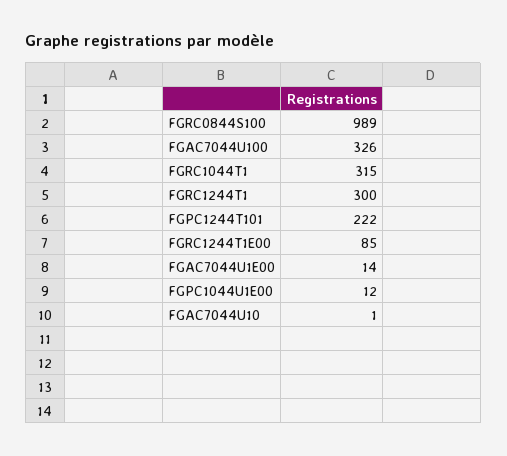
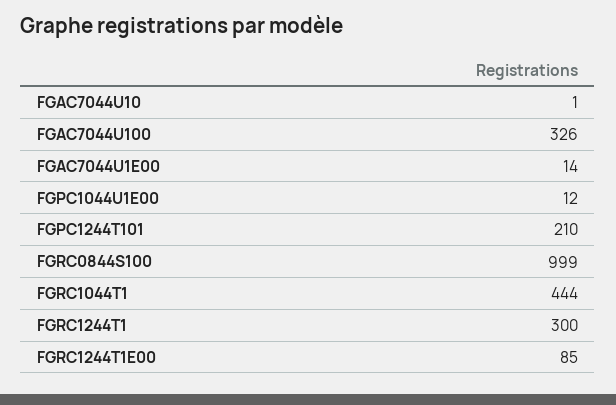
FGRC0844S100: 989 -> 999
FGRC1044T1: 315 -> 444
FGPC1244T101: 222 -> 210

